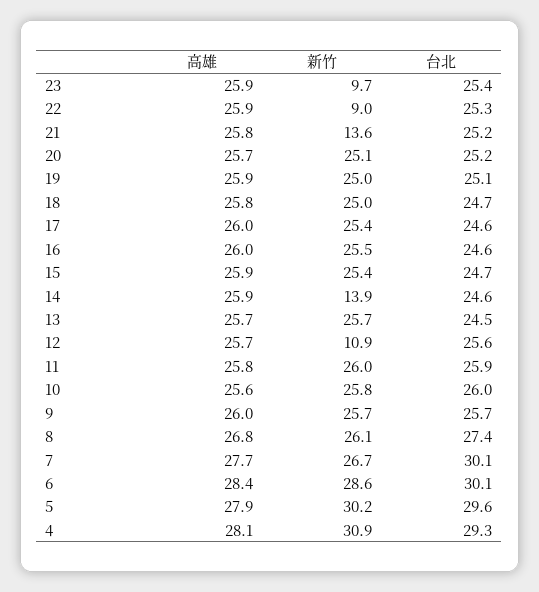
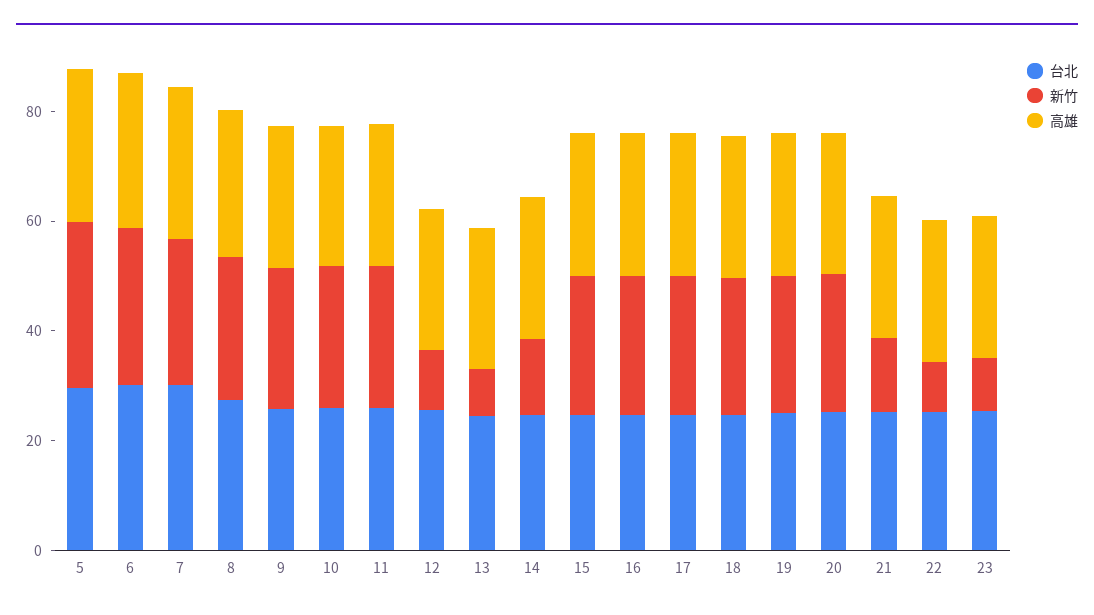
新竹, 13: 25.7 -> 10
高雄, 4: 28.1 -> none
新竹, 4: 30.9 -> none
台北, 4: 29.3 -> none

